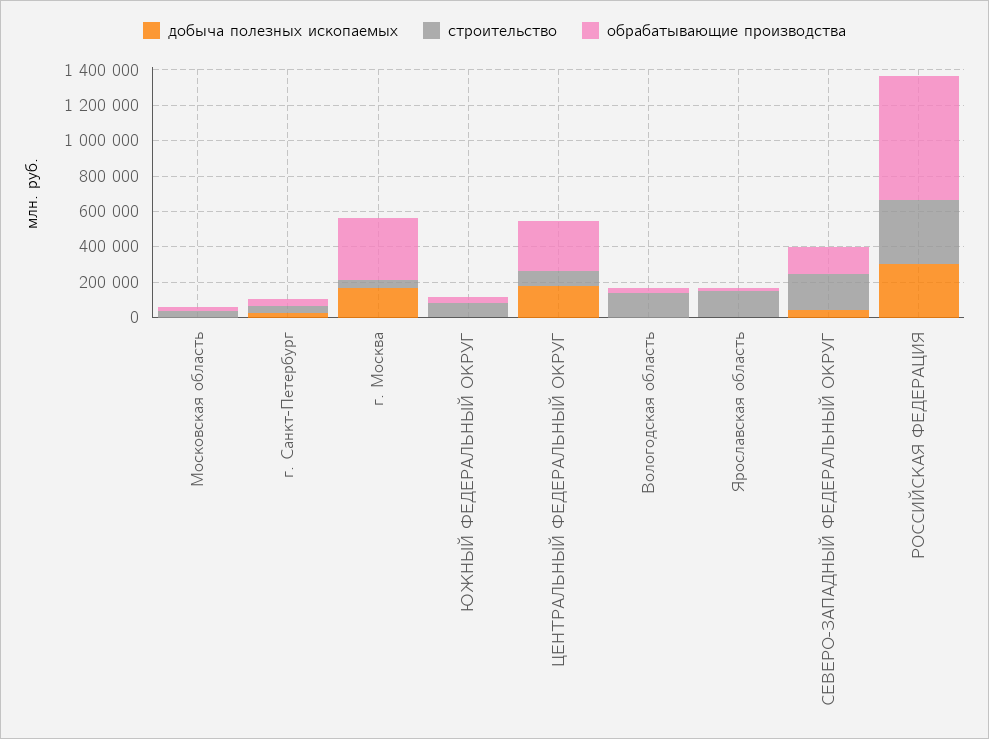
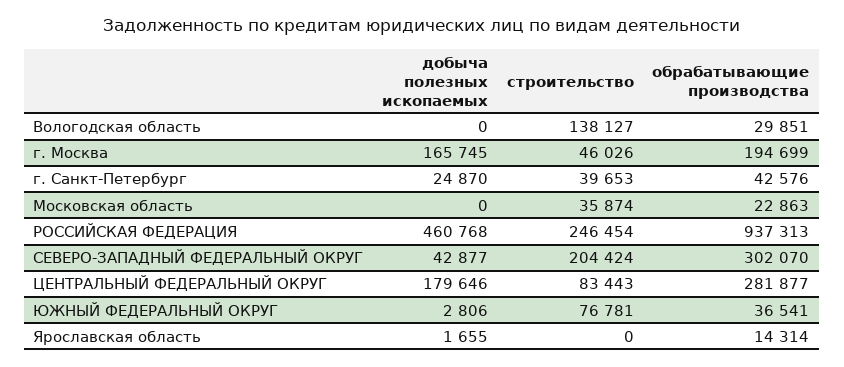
обрабатывающие производства, г. Москва: 350000 -> 194699
строительство, Ярославская область: 150000 -> 0
обрабатывающие производства, СЕВЕРО-ЗАПАДНЫЙ ФЕДЕРАЛЬНЫЙ ОКРУГ: 150000 -> 302070
добыча полезных ископаемых, РОССИЙСКАЯ ФЕДЕРАЦИЯ: 300000 -> 460768
строительство, РОССИЙСКАЯ ФЕДЕРАЦИЯ: 350000 -> 246454
обрабатывающие производства, РОССИЙСКАЯ ФЕДЕРАЦИЯ: 700000 -> 937313

